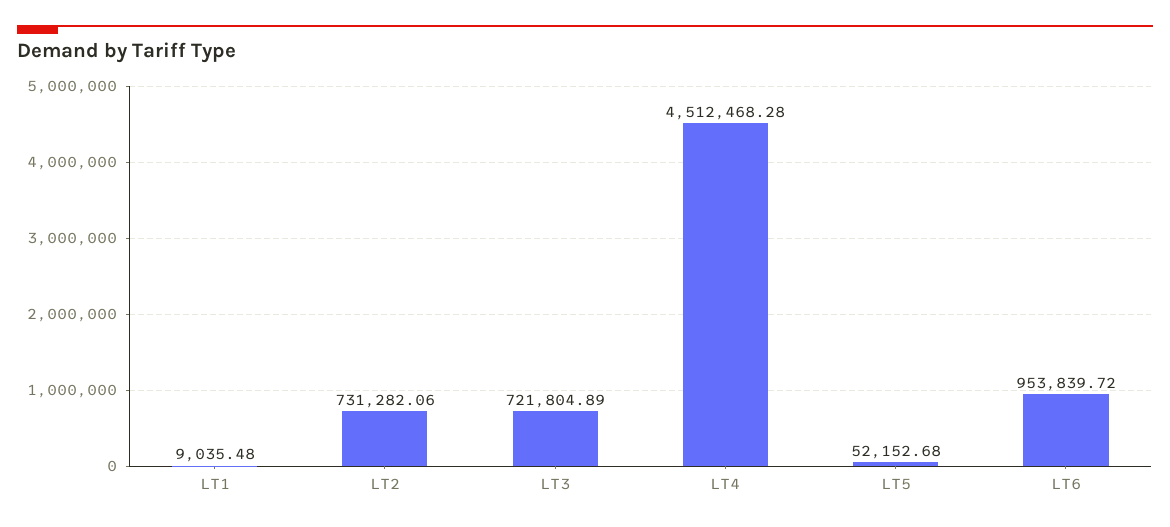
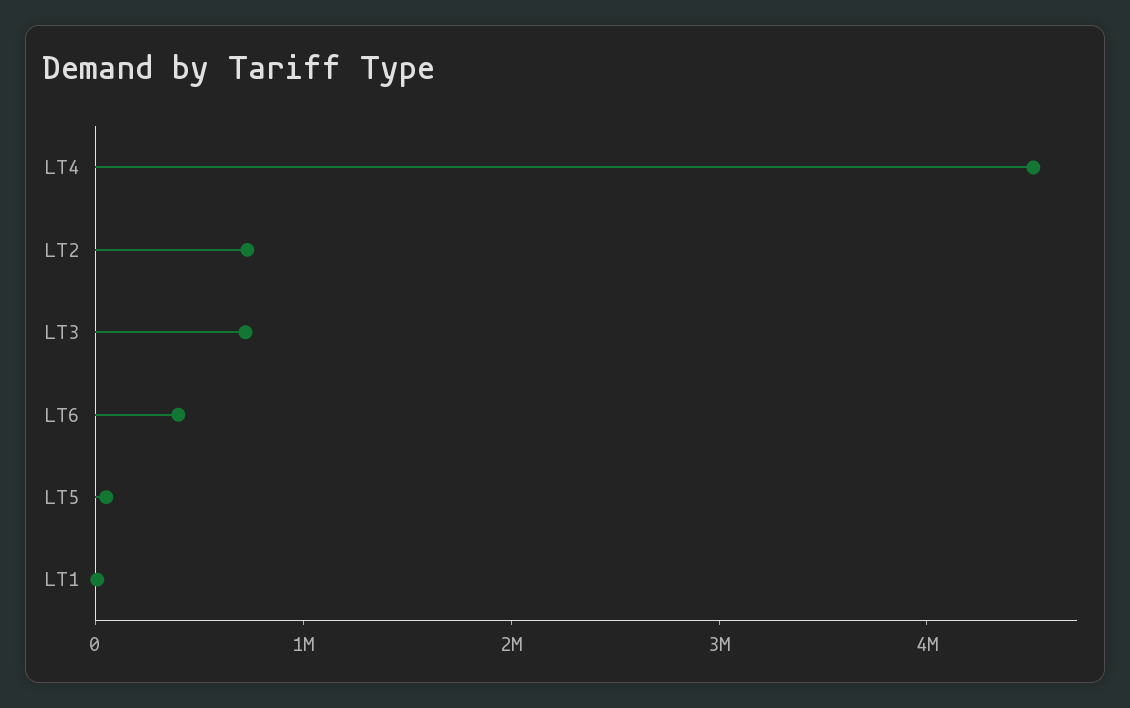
LT6: 953839.72 -> 400000

